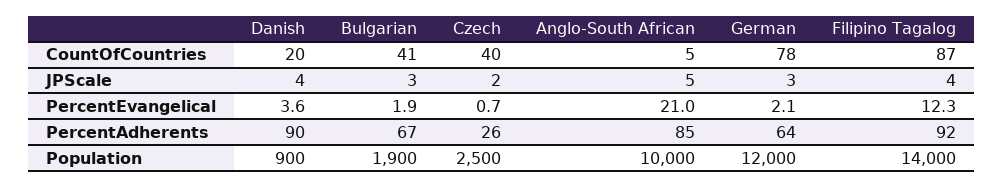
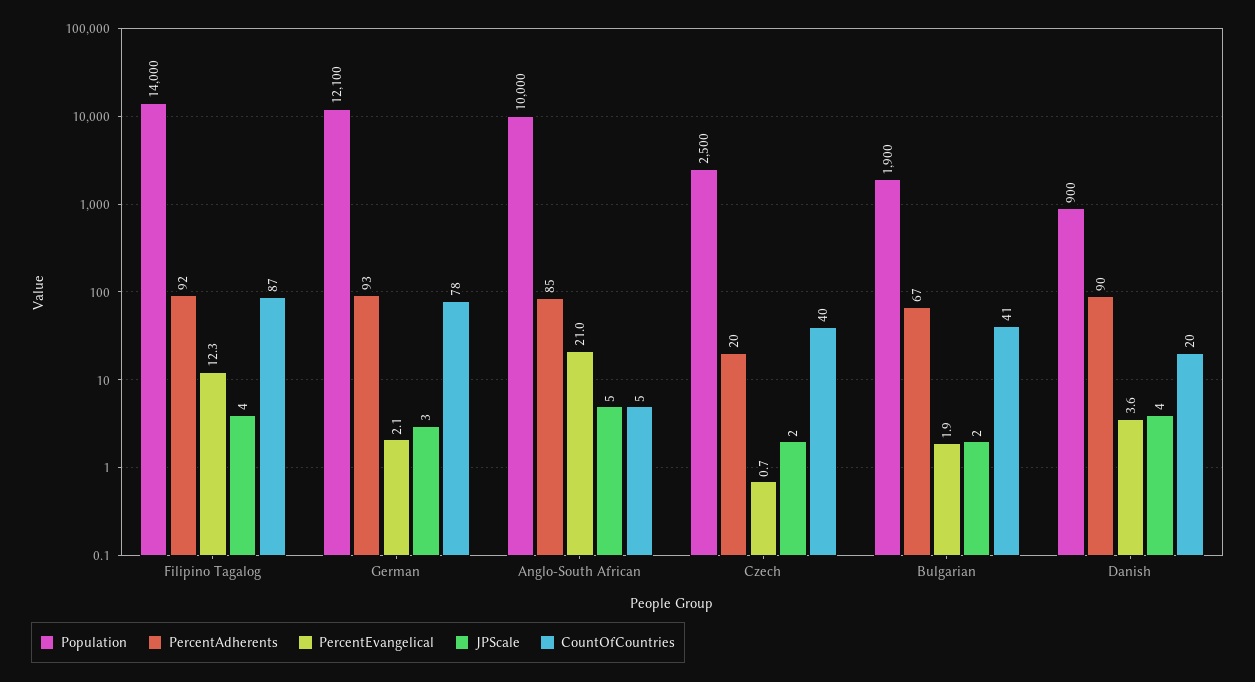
JPScale, Bulgarian: 3 -> 2
PercentAdherents, Czech: 26 -> 20
PercentAdherents, German: 64 -> 93
Population, German: 12000 -> 12100

